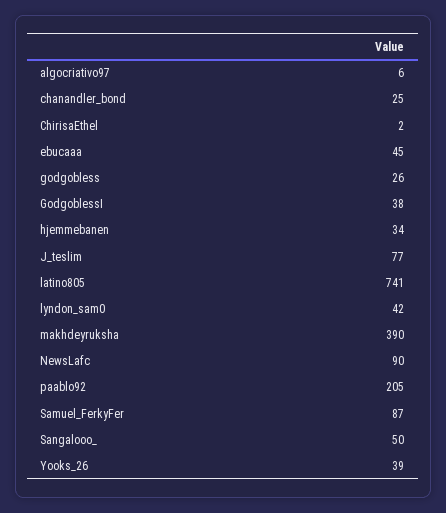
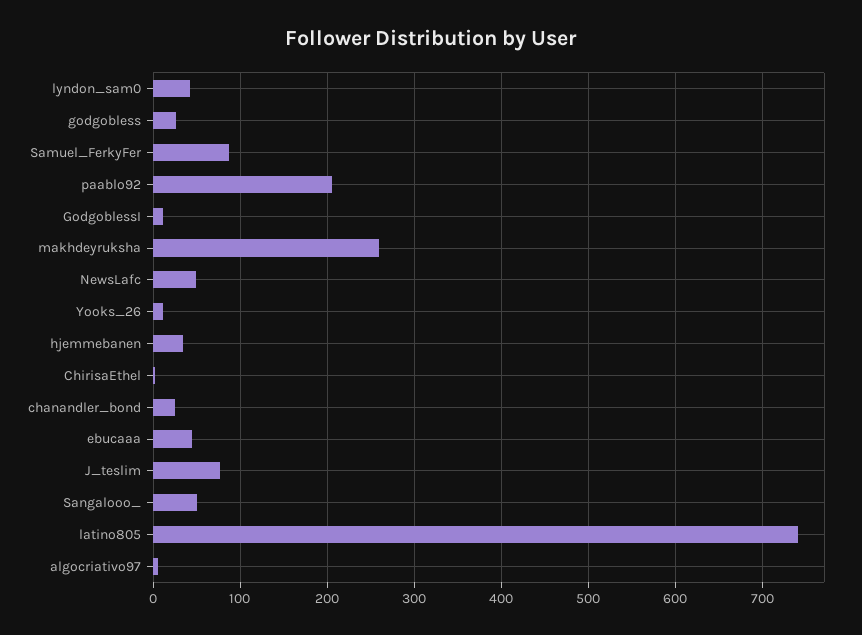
GodgoblessI: 38 -> 10
makhdeyruksha: 390 -> 260
NewsLafc: 90 -> 50
Yooks_26: 39 -> 10

